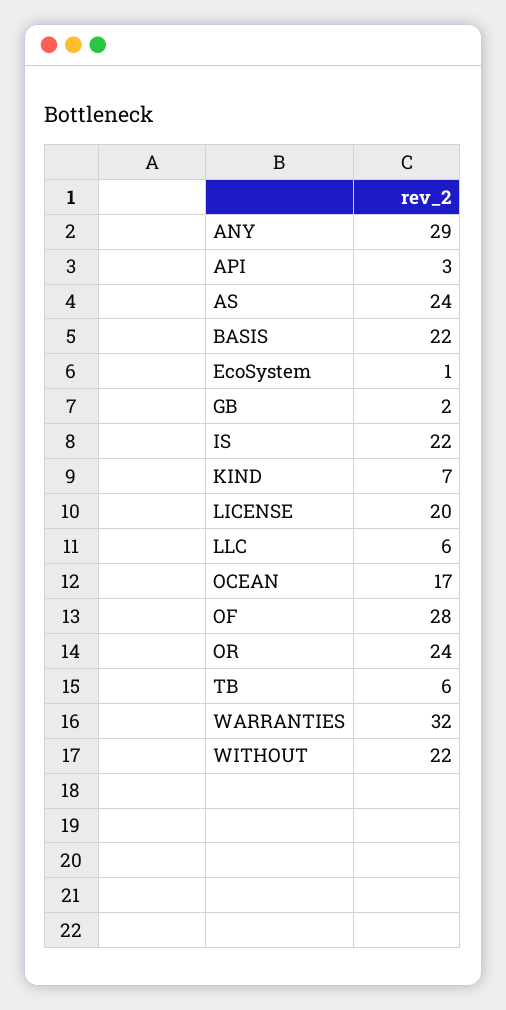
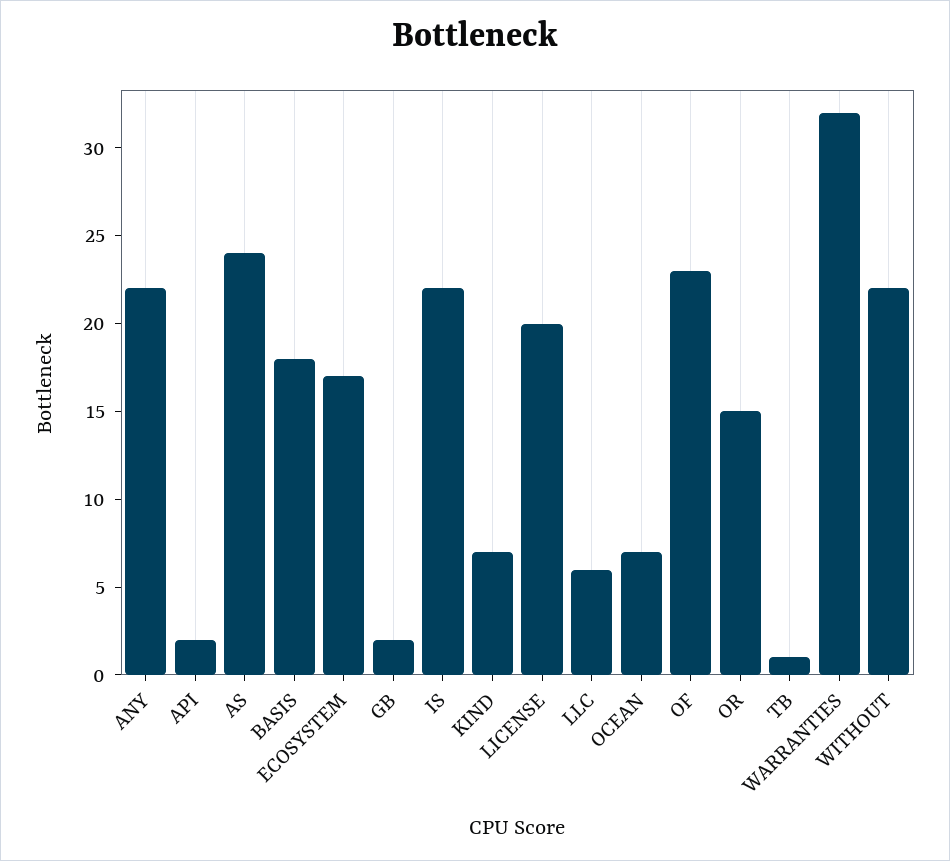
ANY: 29 -> 22
API: 3 -> 2
BASIS: 22 -> 18
EcoSystem: 1 -> 17
OCEAN: 17 -> 7
OF: 28 -> 23
OR: 24 -> 15
TB: 6 -> 1

